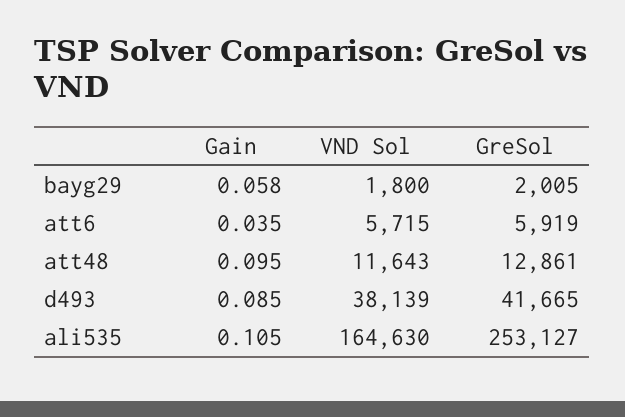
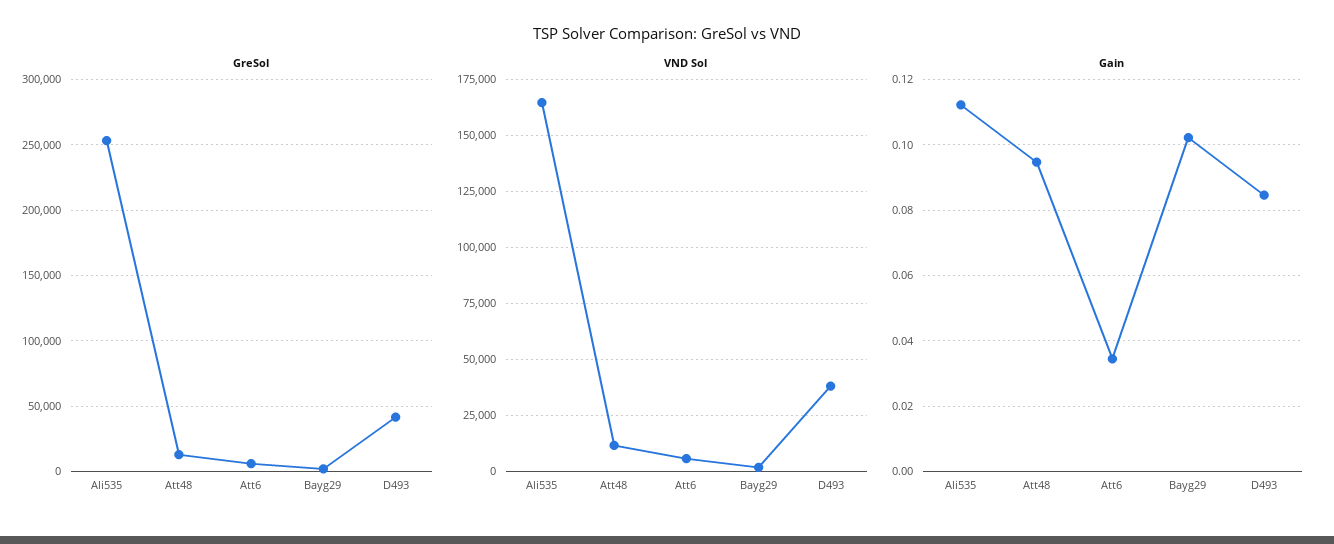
Gain, bayg29: 0.058 -> 0.102
Gain, ali535: 0.105 -> 0.112

